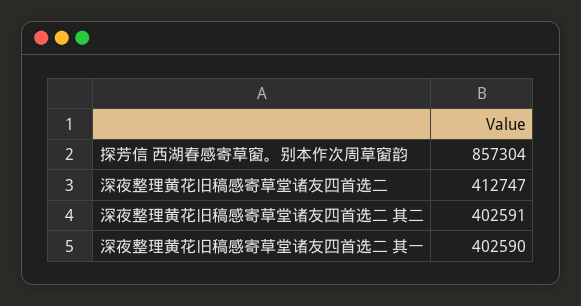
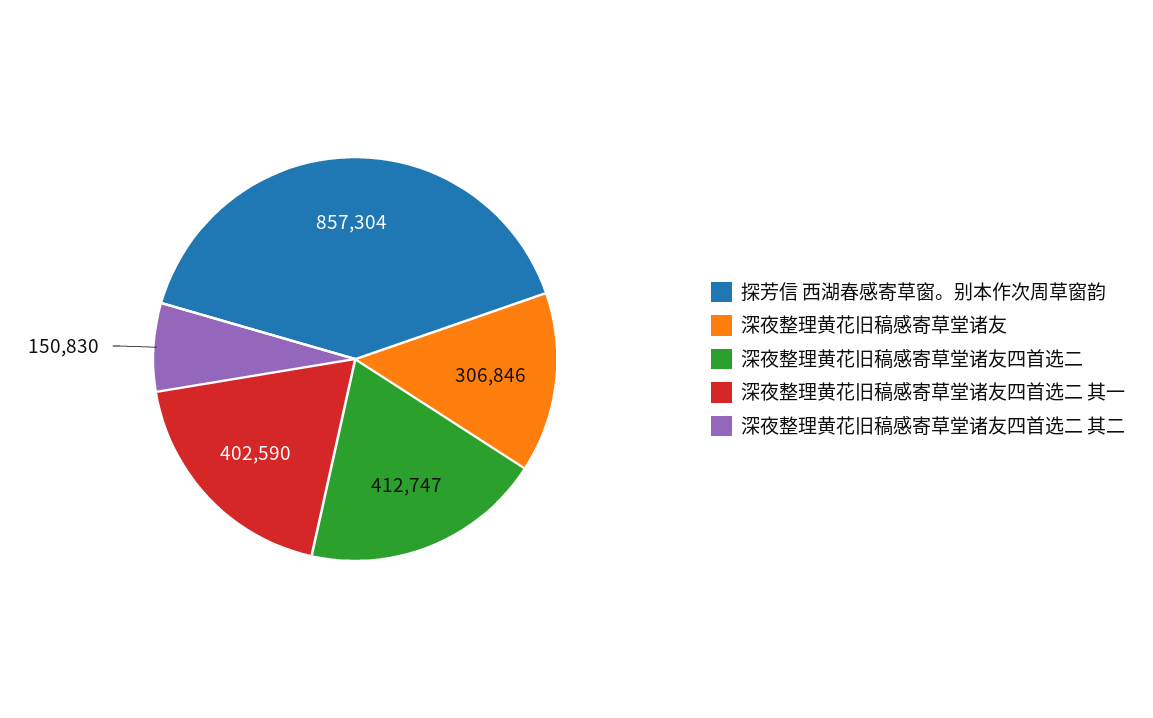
深夜整理黄花旧稿感寄草堂诸友四首选二 其二: 402591 -> 150830
深夜整理黄花旧稿感寄草堂诸友: none -> 306846

